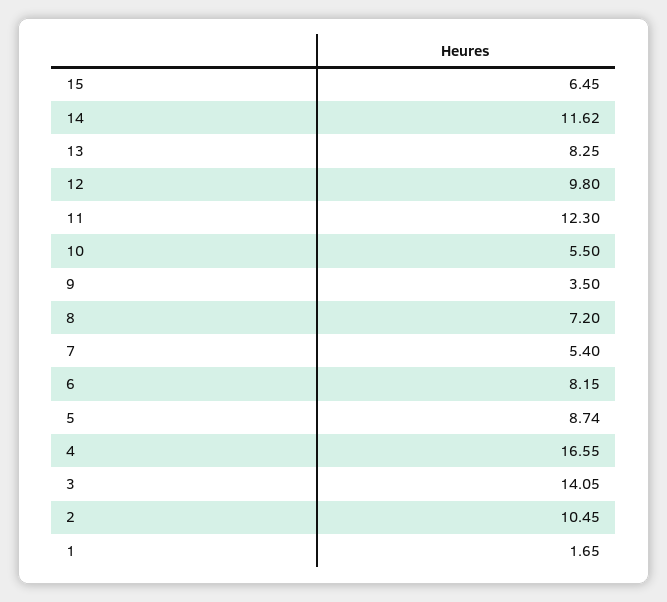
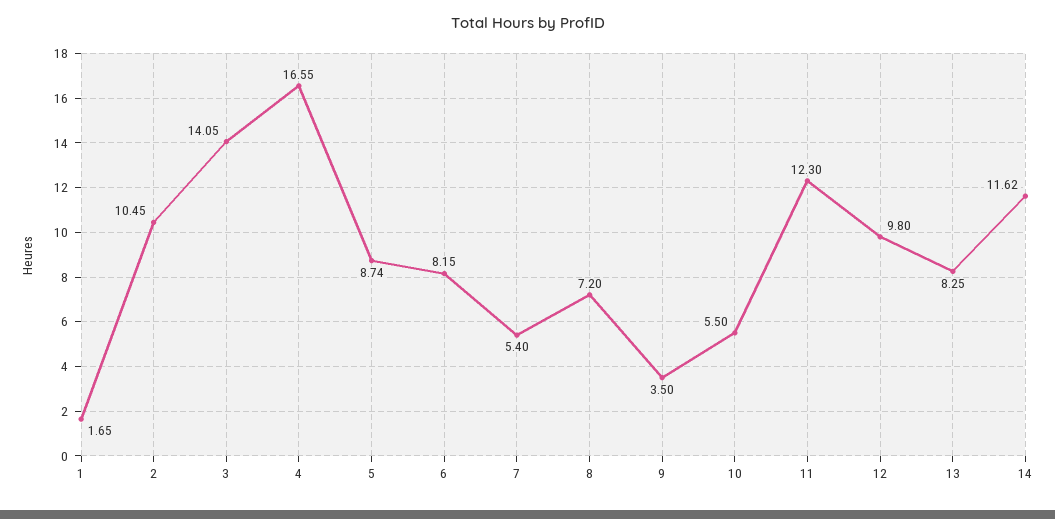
15: 6.45 -> none

